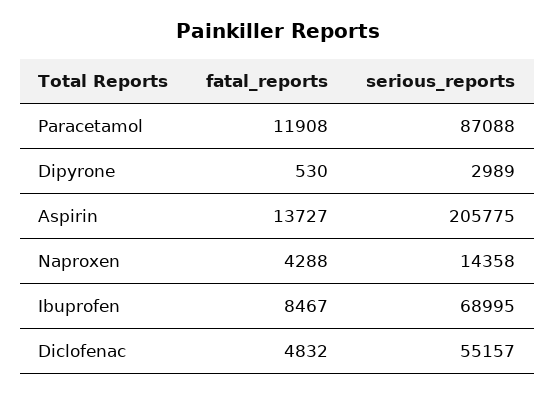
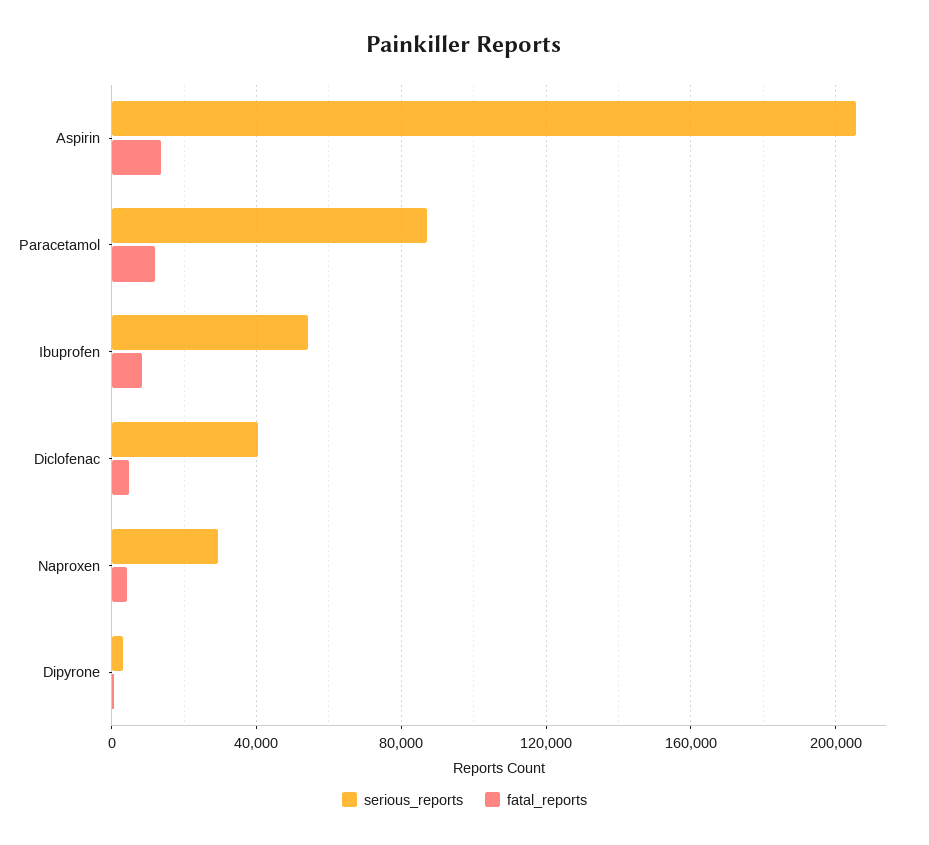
serious_reports, Naproxen: 14358 -> 30000
serious_reports, Ibuprofen: 68995 -> 55000
serious_reports, Diclofenac: 55157 -> 40000

